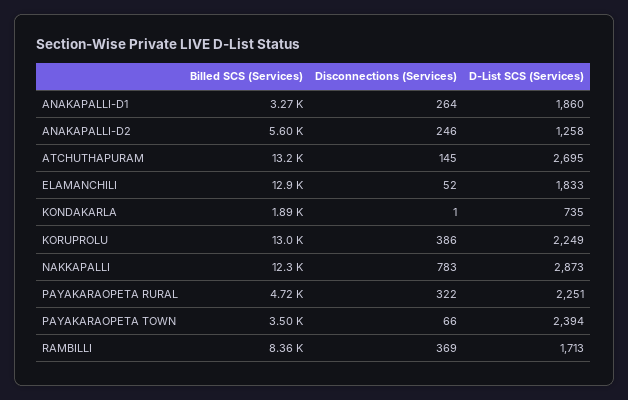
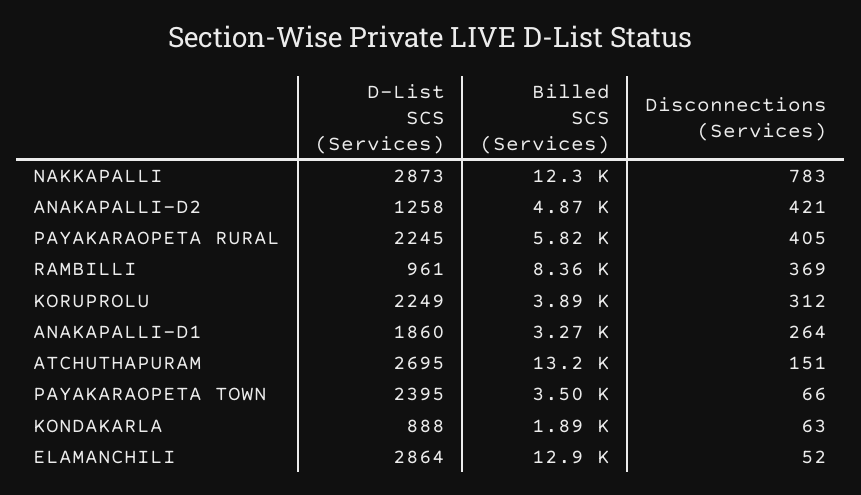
Billed SCS (Services), ANAKAPALLI-D2: 5600 -> 4870
Disconnections (Services), ANAKAPALLI-D2: 246 -> 421
Disconnections (Services), ATCHUTHAPURAM: 145 -> 151
D-List SCS (Services), ELAMANCHILI: 1833 -> 2864
Disconnections (Services), KONDAKARLA: 1 -> 63
D-List SCS (Services), KONDAKARLA: 735 -> 888
Billed SCS (Services), KORUPROLU: 13000 -> 3890
Disconnections (Services), KORUPROLU: 386 -> 312
Billed SCS (Services), PAYAKARAOPETA RURAL: 4720 -> 5820
Disconnections (Services), PAYAKARAOPETA RURAL: 322 -> 405
D-List SCS (Services), PAYAKARAOPETA RURAL: 2251 -> 2245
D-List SCS (Services), PAYAKARAOPETA TOWN: 2394 -> 2395
D-List SCS (Services), RAMBILLI: 1713 -> 961

